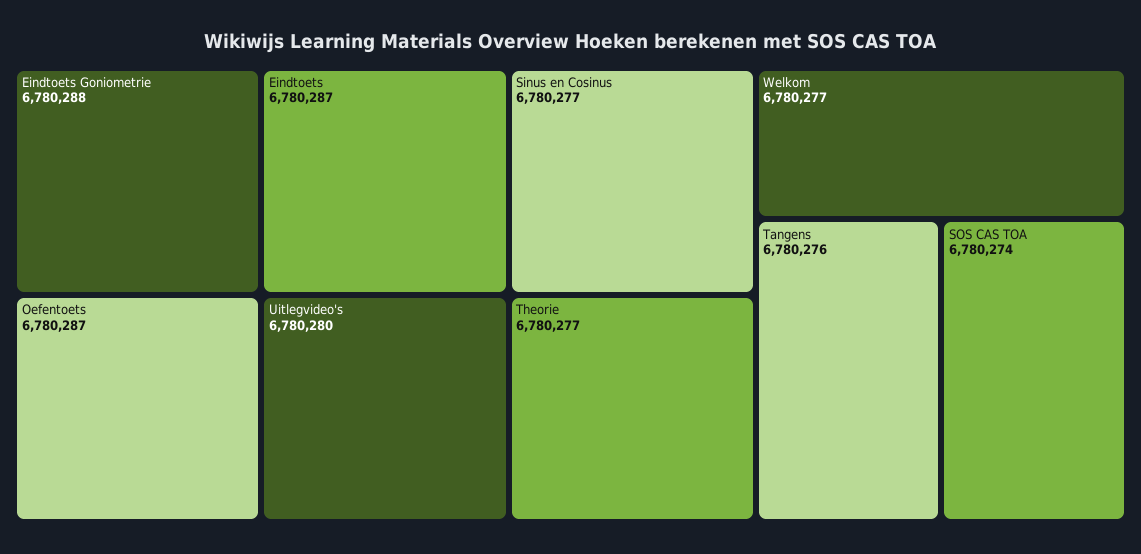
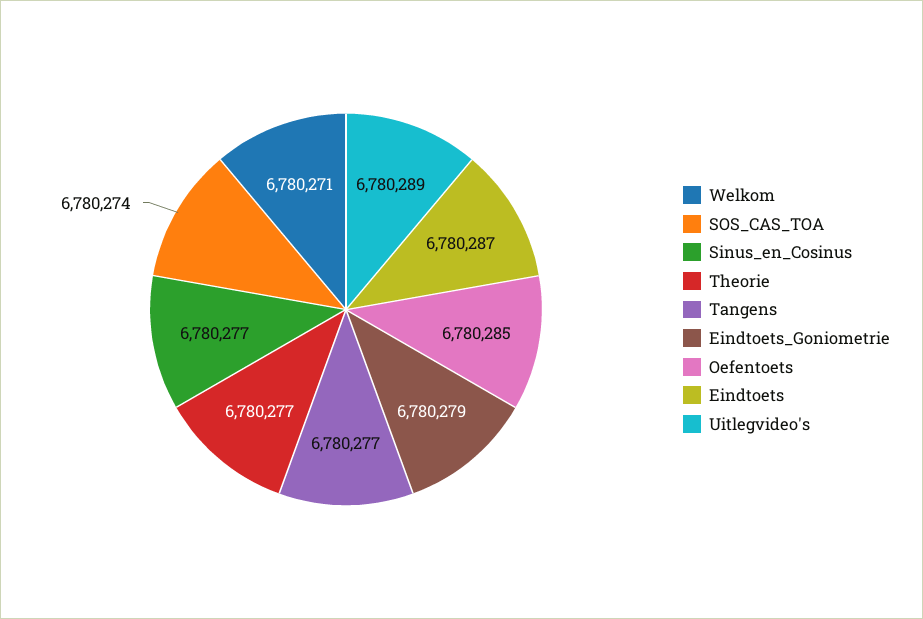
Eindtoets Goniometrie: 6780288 -> 6780279
Oefentoets: 6780287 -> 6780285
Uitlegvideo's: 6780280 -> 6780289
Welkom: 6780277 -> 6780271
Tangens: 6780276 -> 6780277

